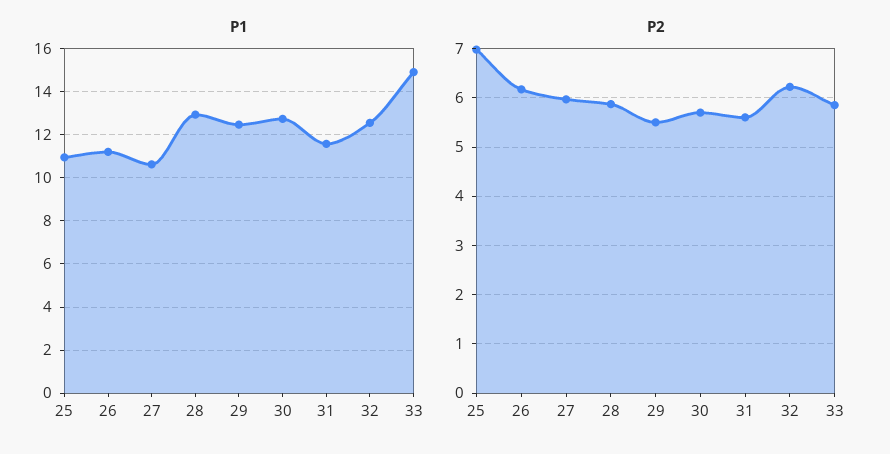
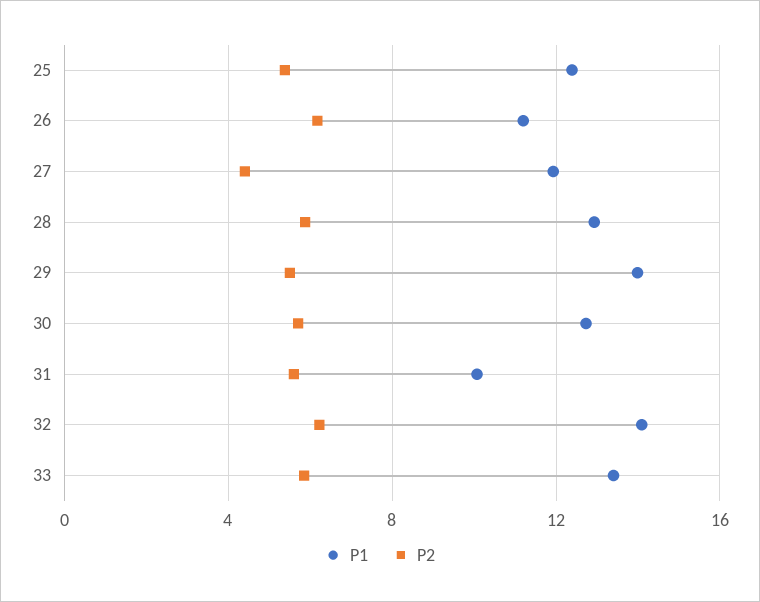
P1, 25: 11 -> 12.5
P1, 27: 10.5 -> 12
P1, 29: 12.5 -> 14
P1, 31: 11.5 -> 10
P1, 32: 12.5 -> 14
P1, 33: 15 -> 13.5
P2, 25: 7 -> 5.5
P2, 27: 6 -> 4.5

